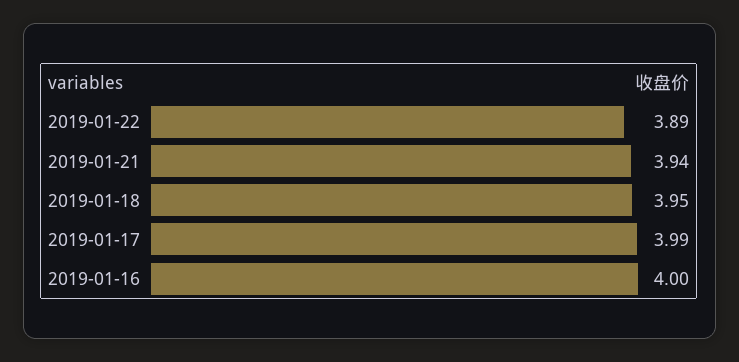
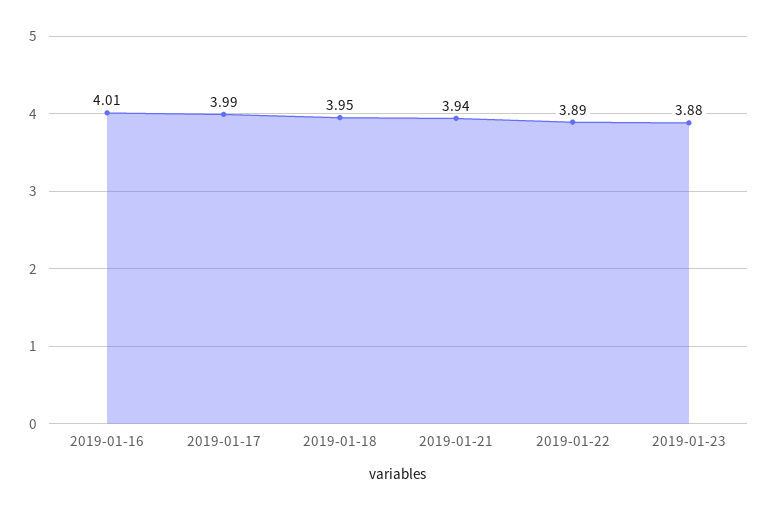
2019-01-16: 4 -> 4.01
2019-01-23: none -> 3.88

